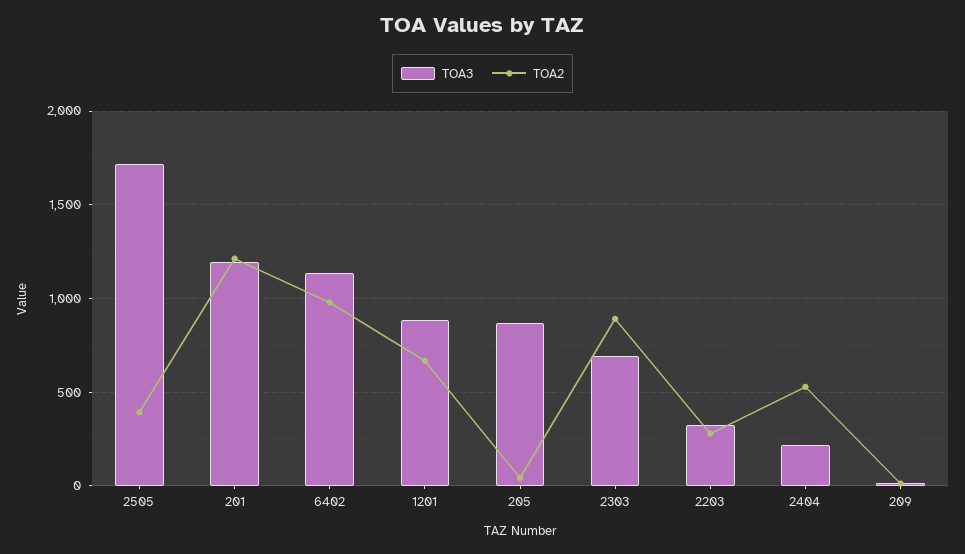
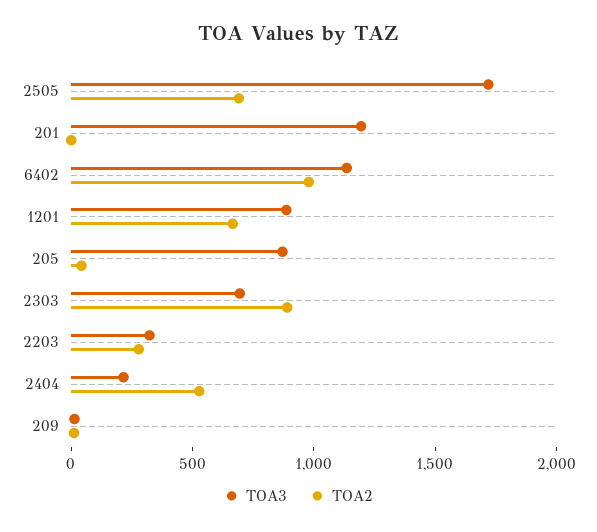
TOA2, 2505: 400 -> 700
TOA2, 201: 1200 -> 0

